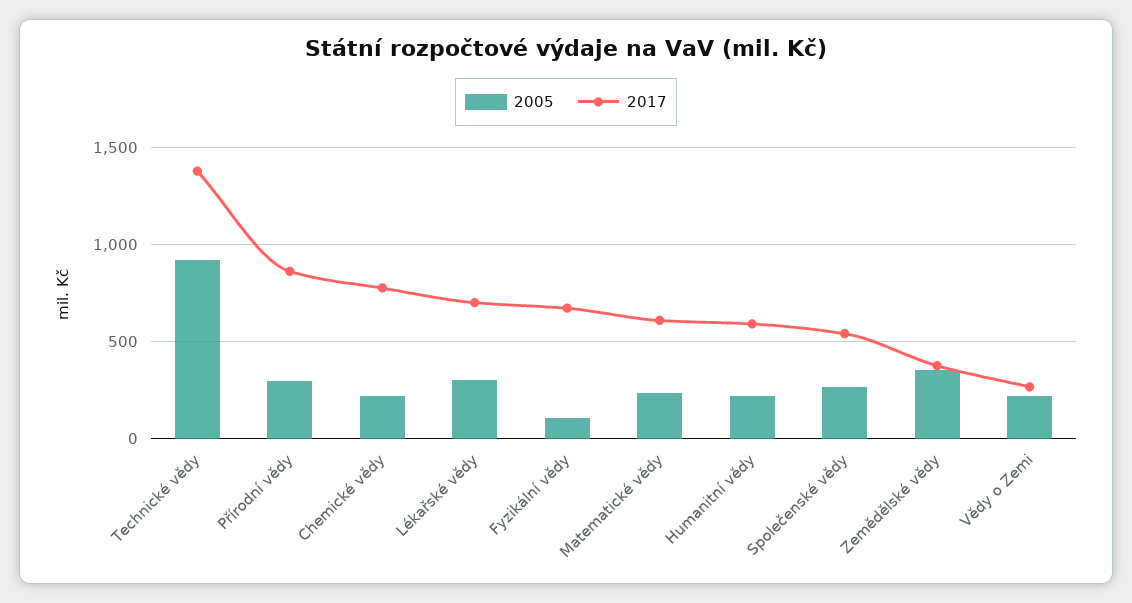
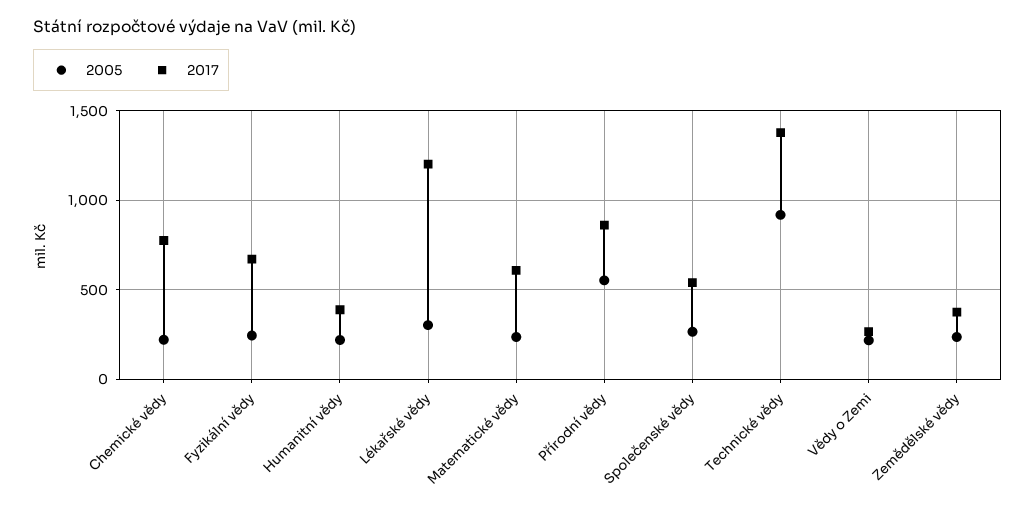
2005, Přírodní vědy: 300 -> 550
2017, Lékařské vědy: 700 -> 1200
2005, Fyzikální vědy: 100 -> 250
2017, Humanitní vědy: 600 -> 400
2005, Zemědělské vědy: 350 -> 250

